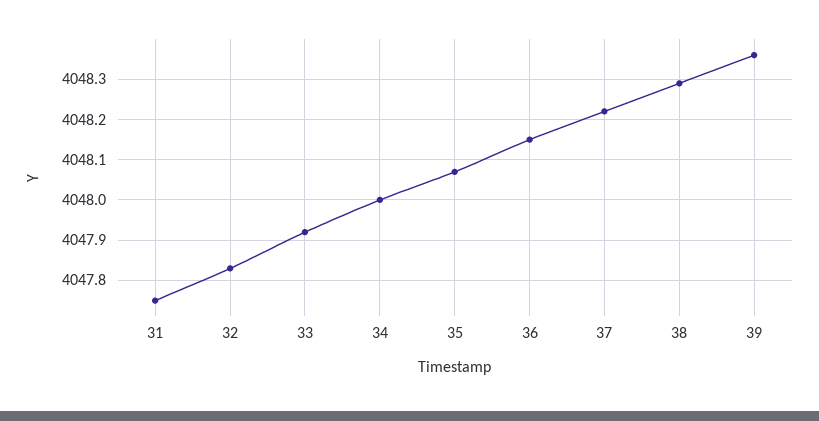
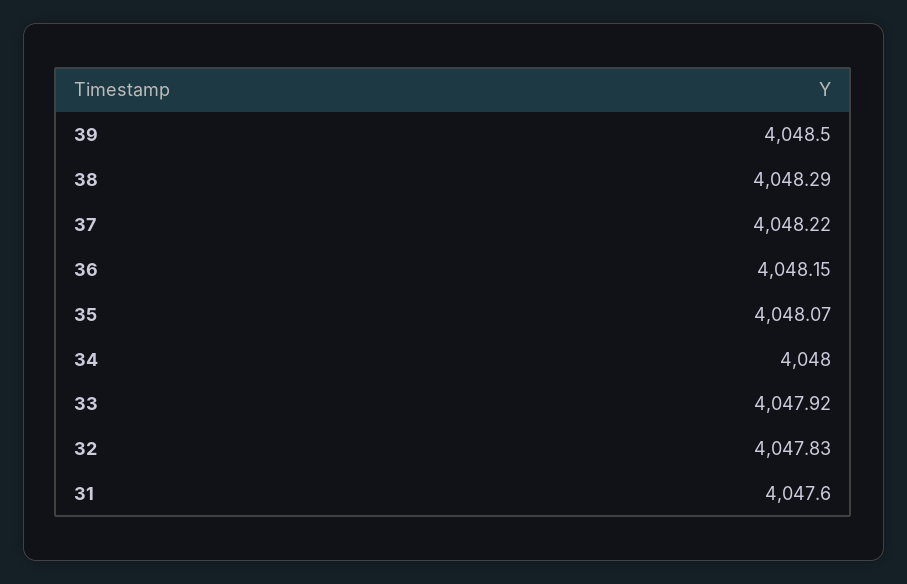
31: 4047.75 -> 4047.6
39: 4048.35 -> 4048.5

